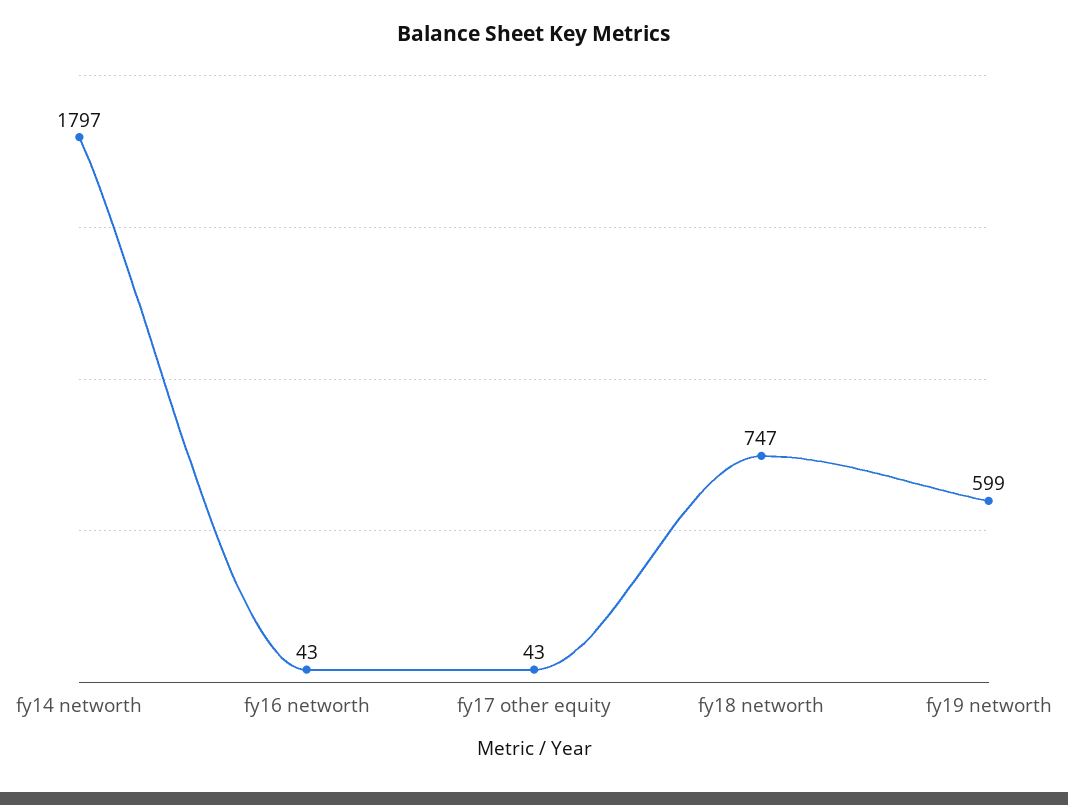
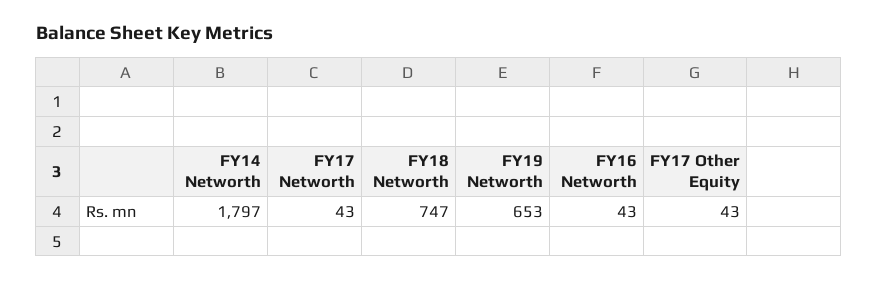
fy19 networth: 599 -> 653
FY17 Networth: none -> 43

